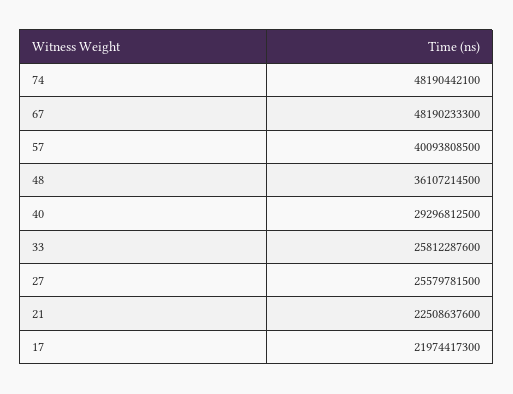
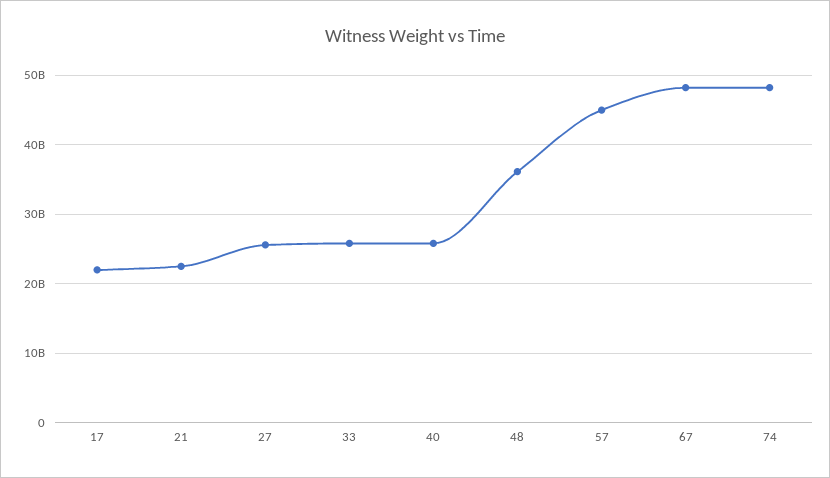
57: 40093808500 -> 45000000000
40: 29296812500 -> 26000000000

